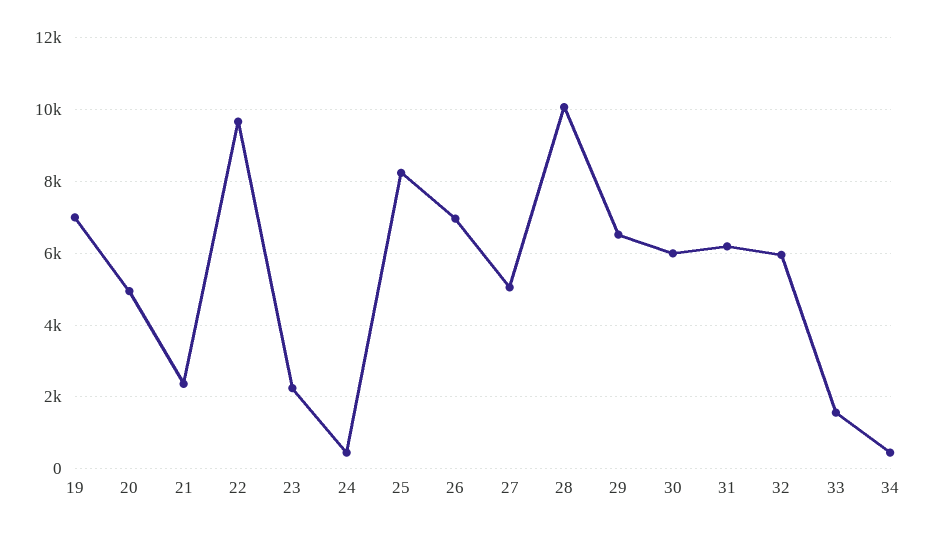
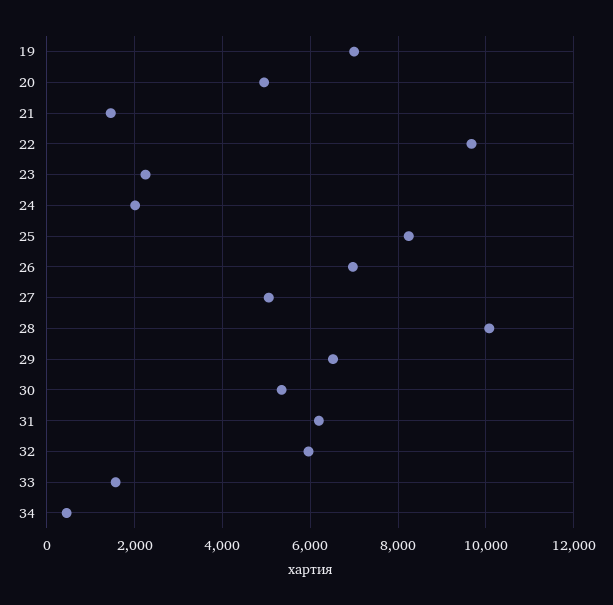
21: 2400 -> 1400
24: 400 -> 2000
30: 6000 -> 5400

